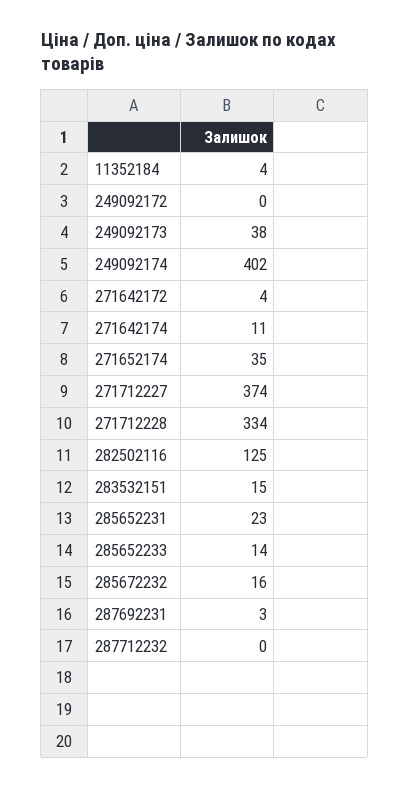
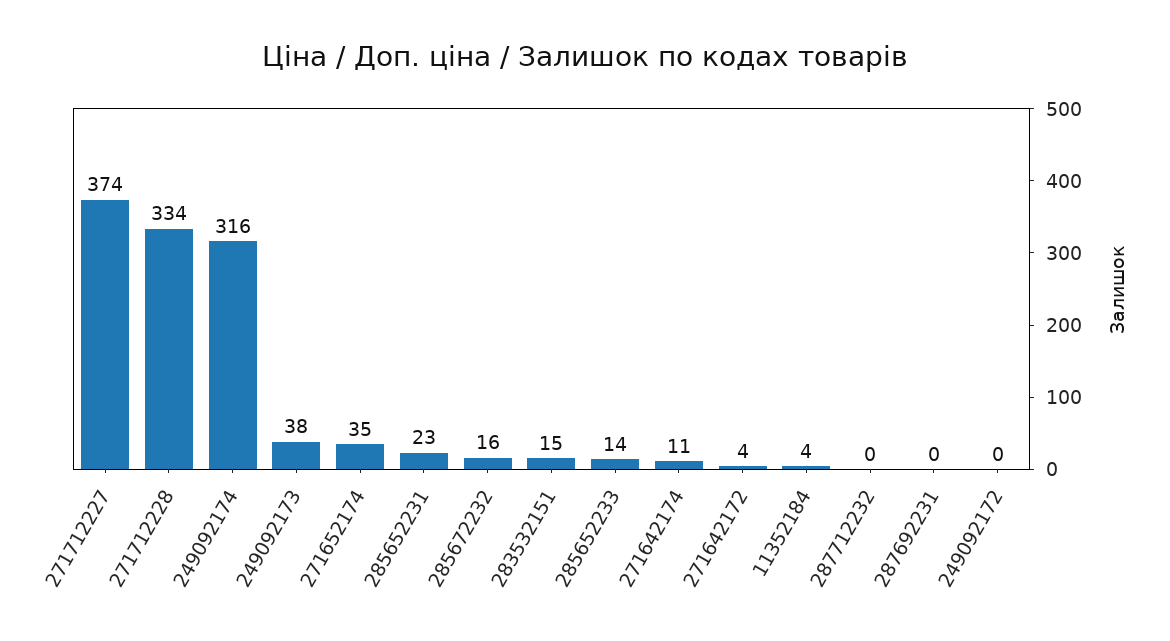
249092174: 402 -> 316
282502116: 125 -> none
287692231: 3 -> 0

